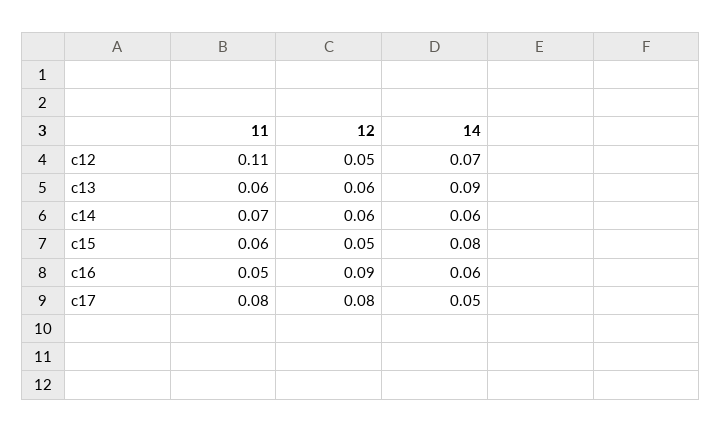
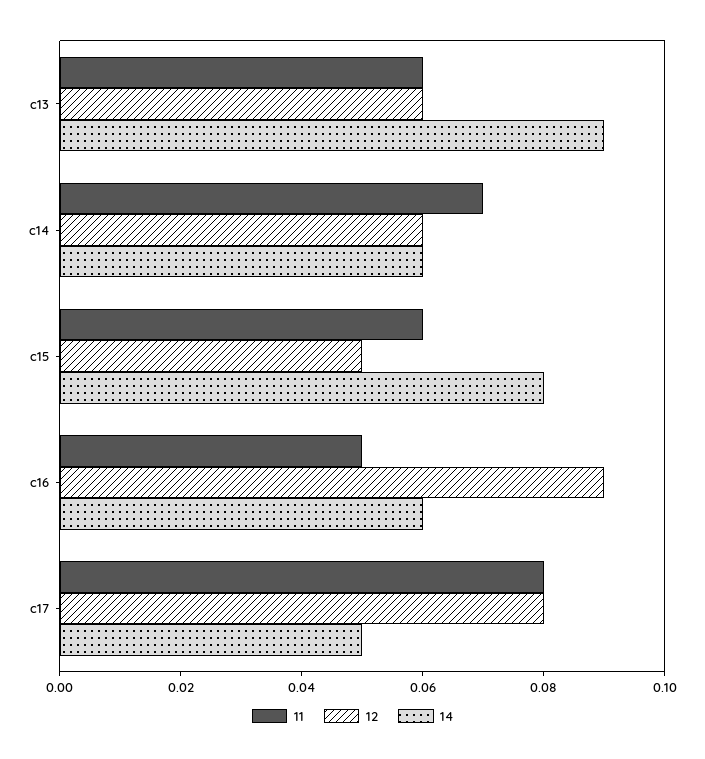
11, c12: 0.11 -> none
12, c12: 0.05 -> none
14, c12: 0.07 -> none

